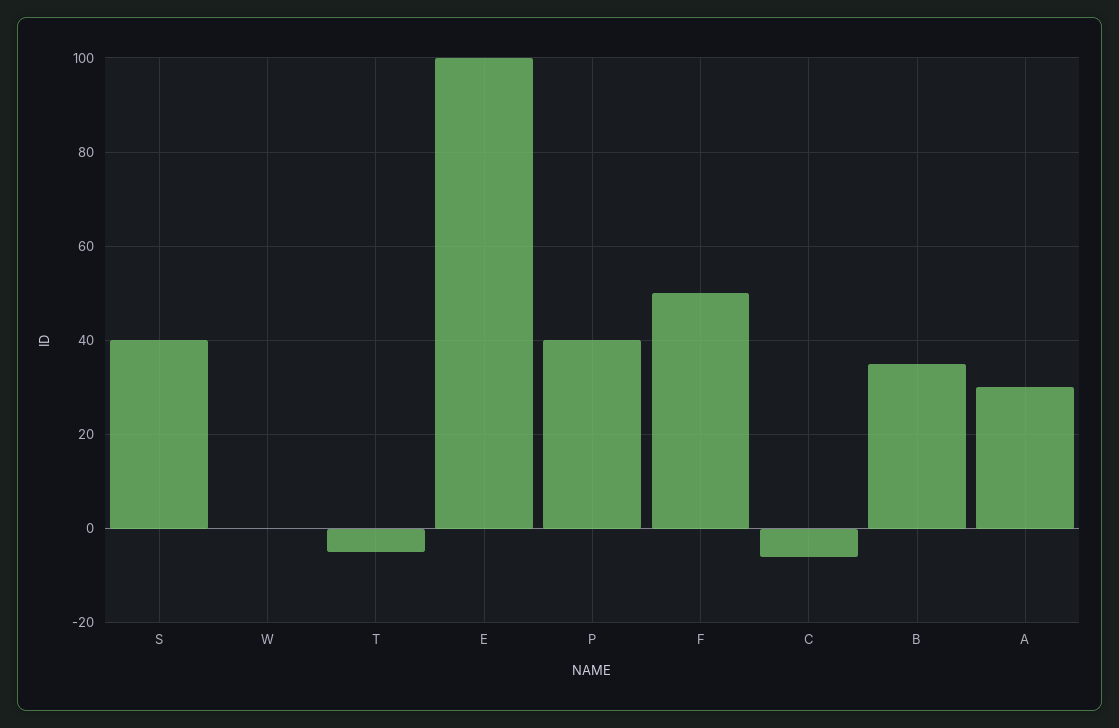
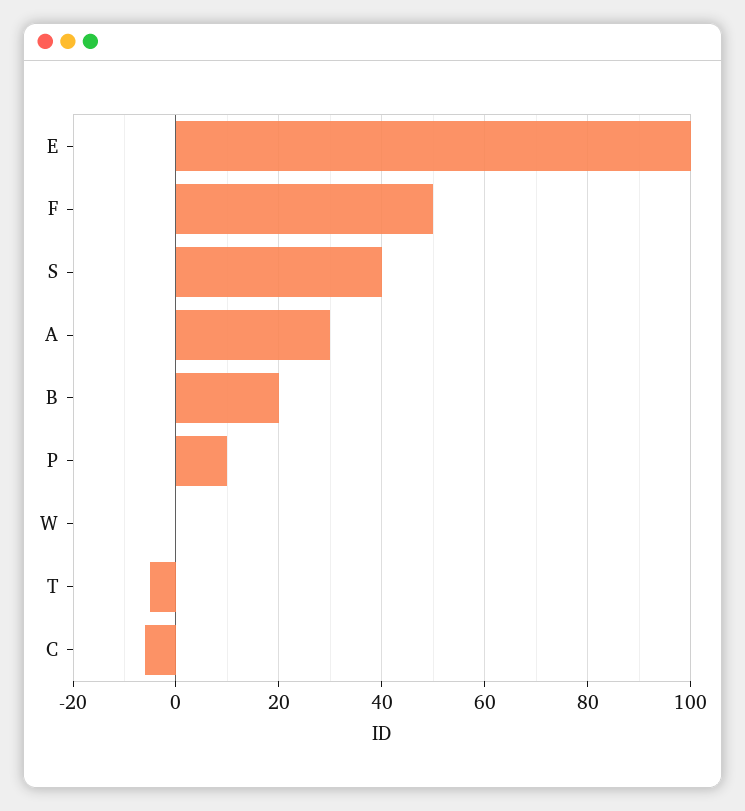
P: 40 -> 10
B: 35 -> 20

